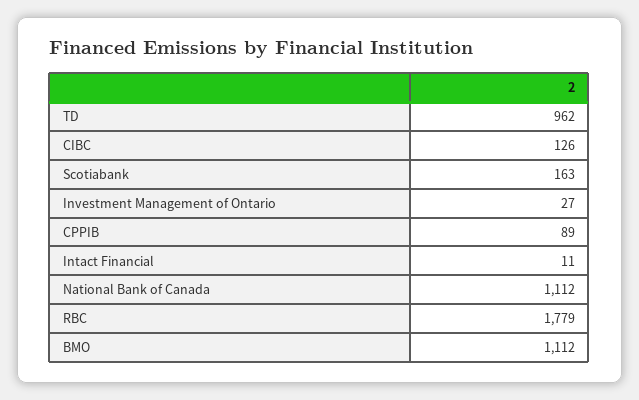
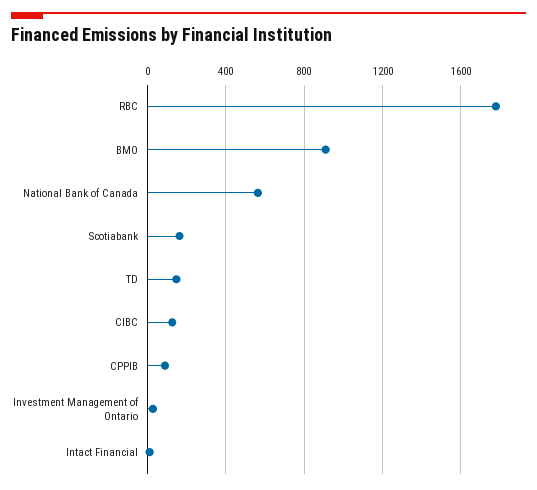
TD: 962 -> 150
National Bank of Canada: 1112 -> 550
BMO: 1112 -> 900

